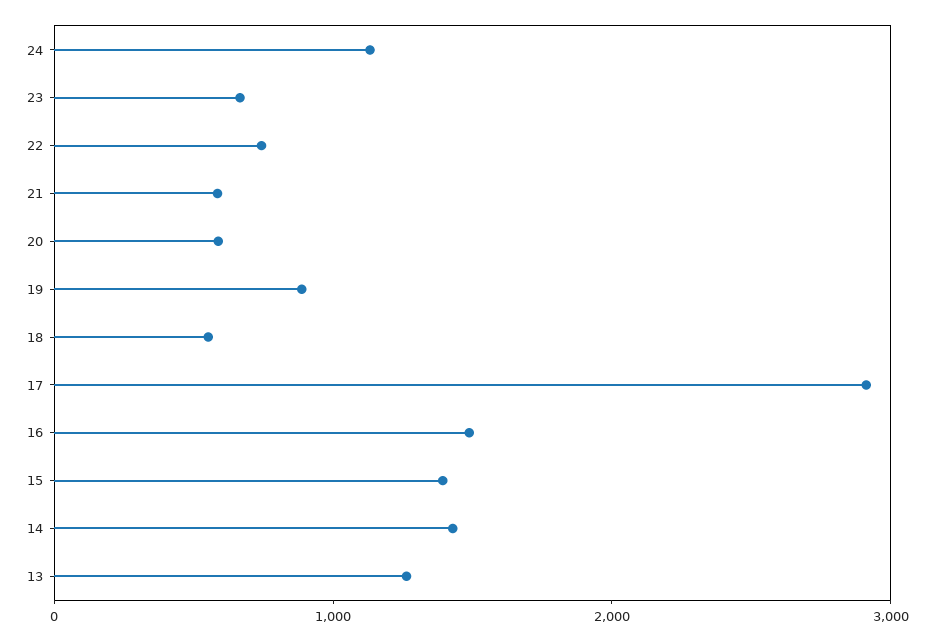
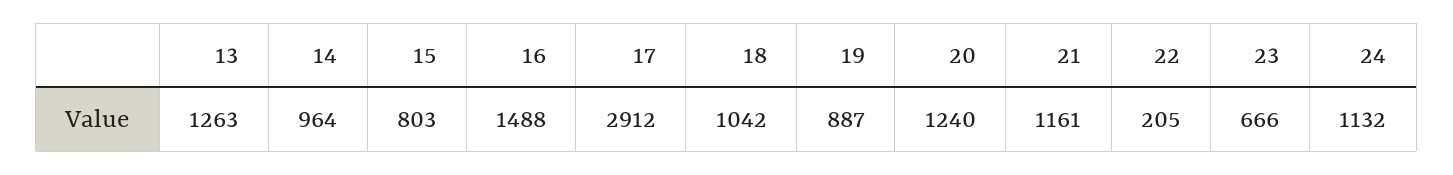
22: 800 -> 205
21: 600 -> 1161
20: 600 -> 1240
18: 600 -> 1042
15: 1400 -> 803
14: 1400 -> 964

